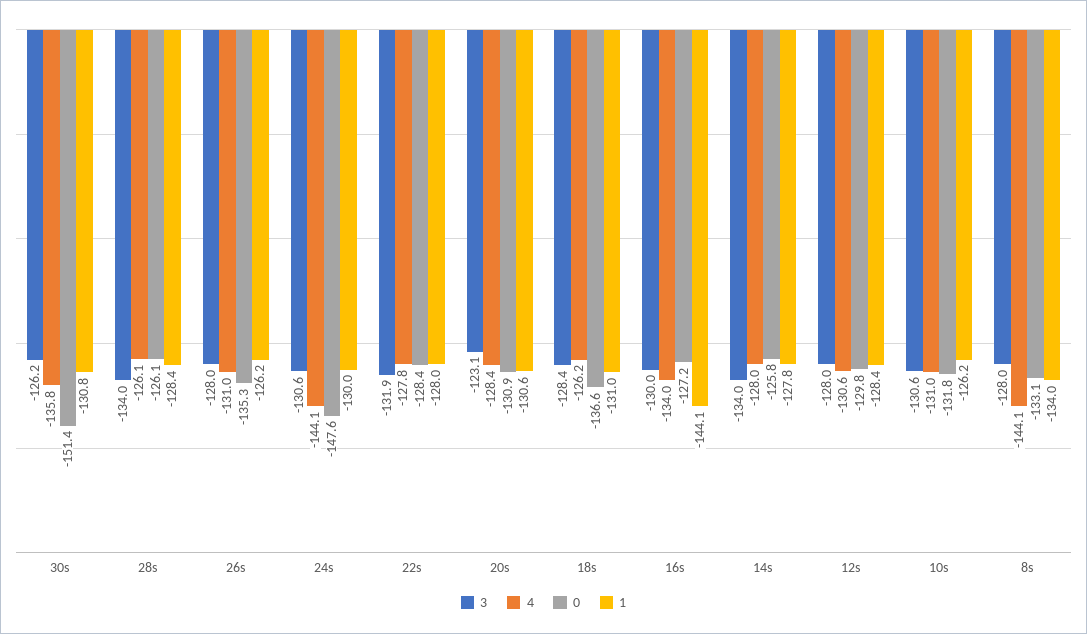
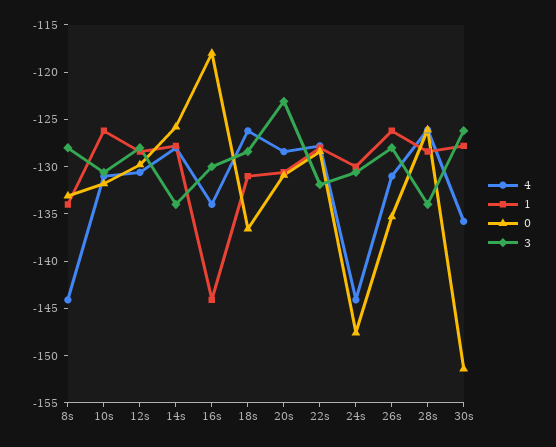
1, 30s: -130.8 -> -128
0, 16s: -127.2 -> -118

